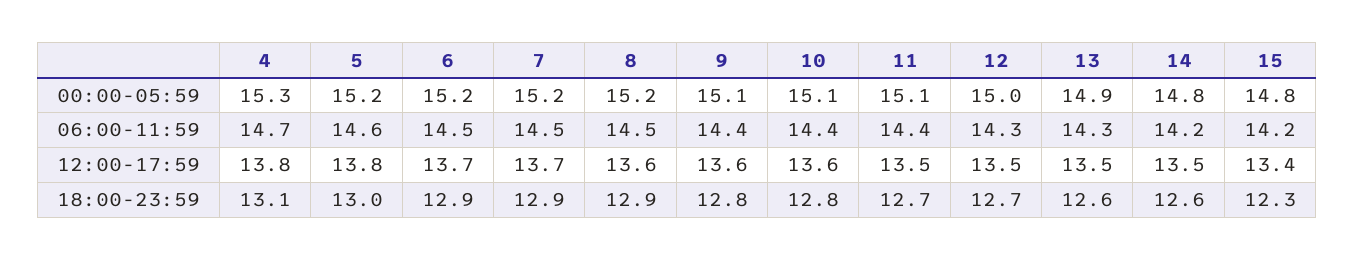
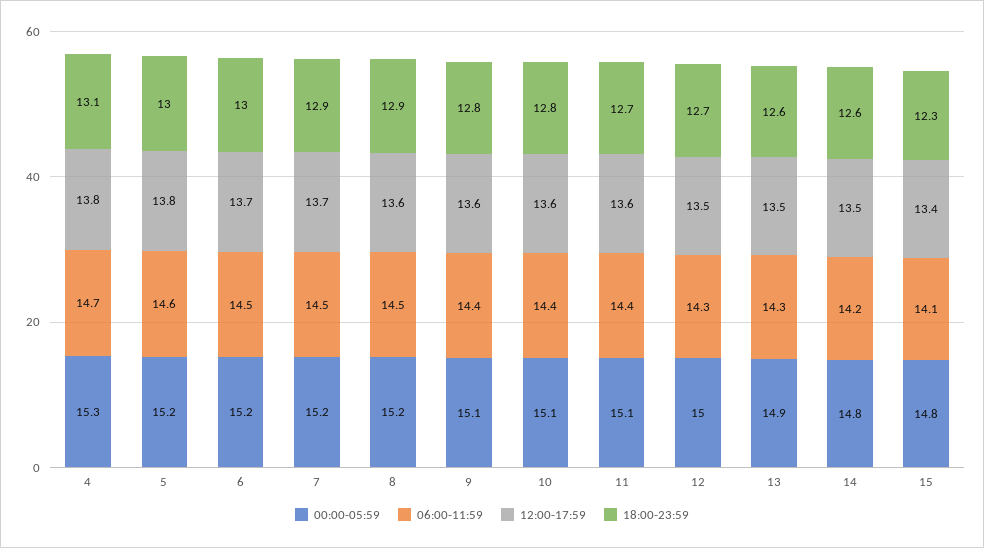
06:00-11:59, 15: 14.2 -> 14.1
12:00-17:59, 11: 13.5 -> 13.6
18:00-23:59, 6: 12.9 -> 13

